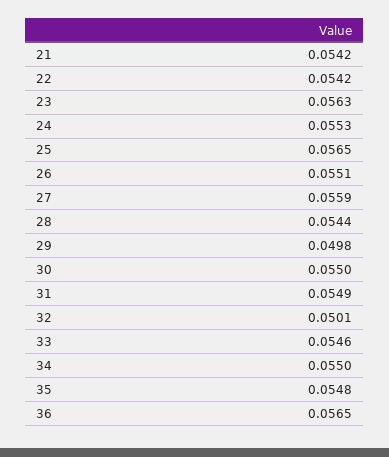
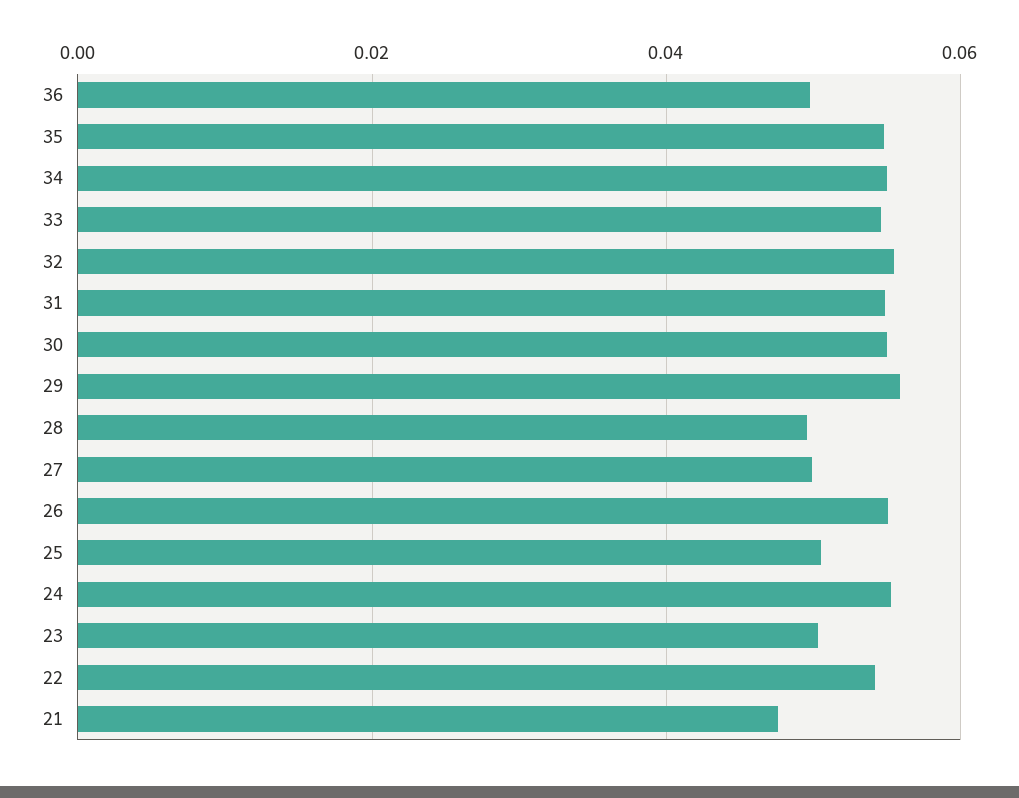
21: 0.0542 -> 0.048
23: 0.0563 -> 0.05
25: 0.0565 -> 0.05
27: 0.0559 -> 0.05
28: 0.0544 -> 0.05
29: 0.0498 -> 0.056
32: 0.0501 -> 0.056
36: 0.0565 -> 0.05

